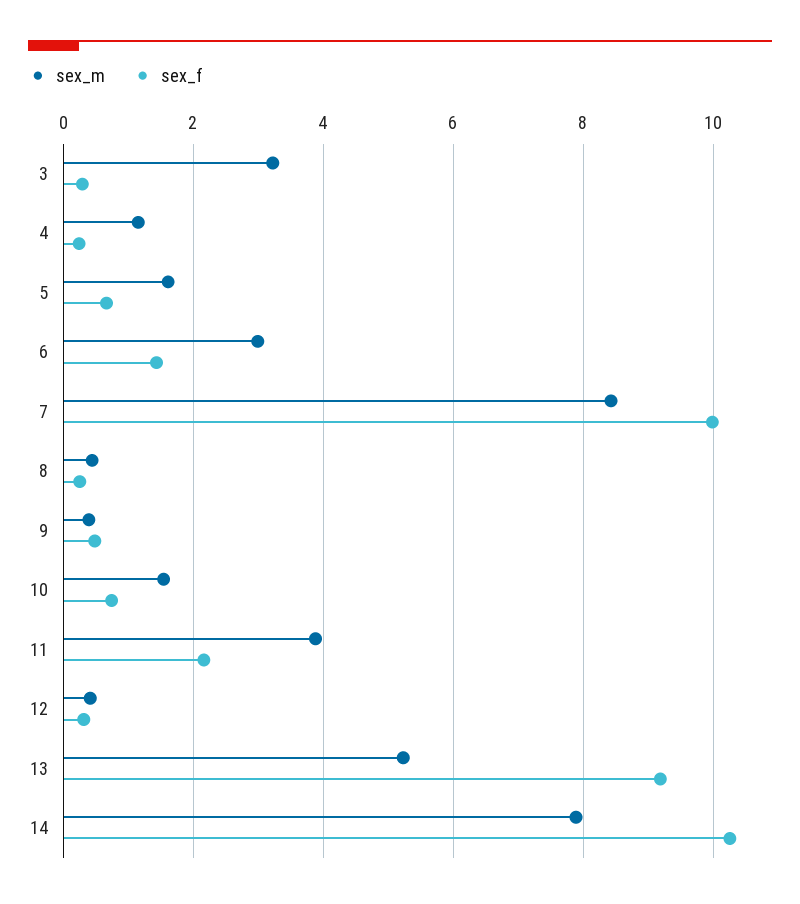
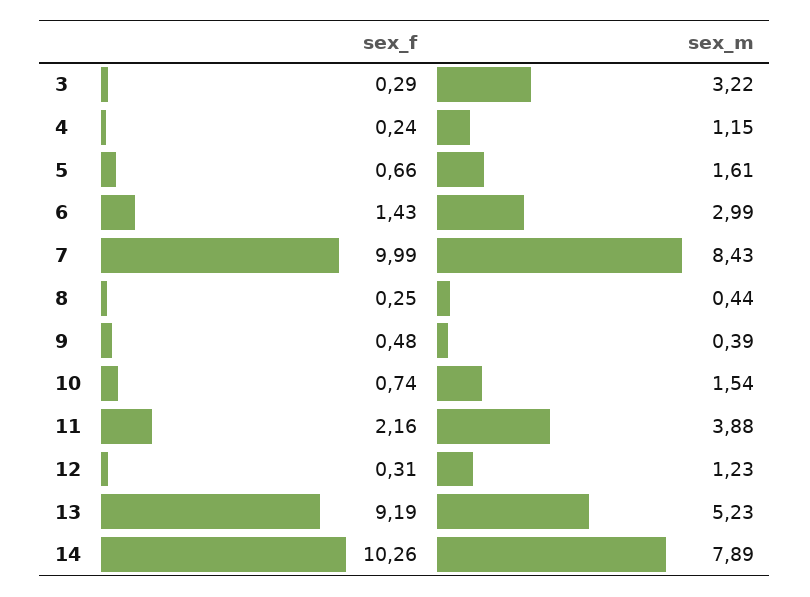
sex_m, 12: 0.4 -> 1.23

